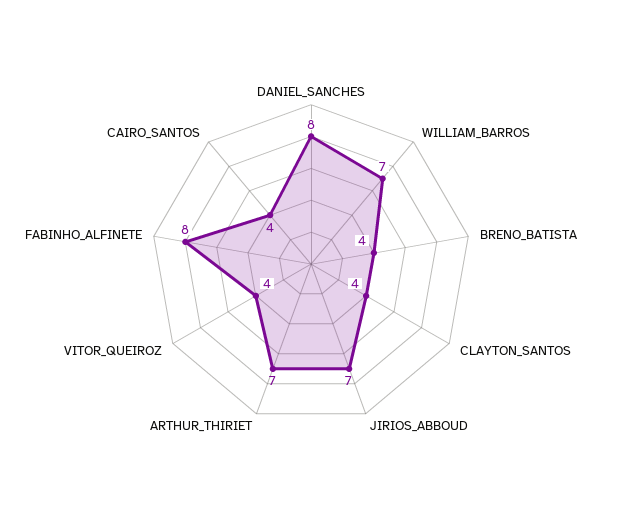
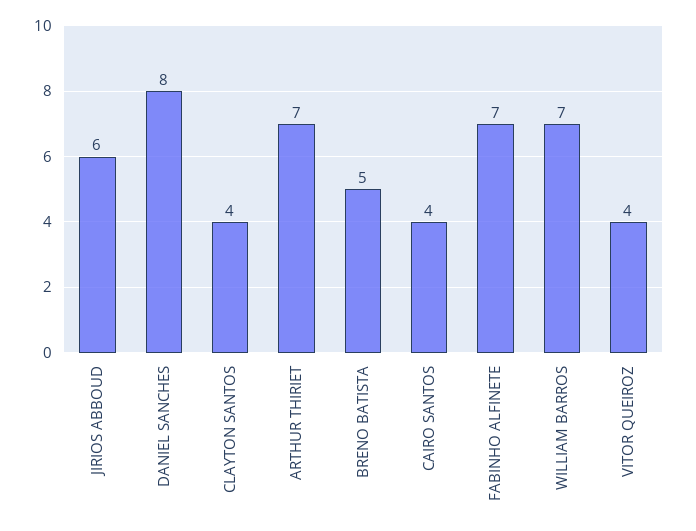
BRENO_BATISTA: 4 -> 5
JIRIOS_ABBOUD: 7 -> 6
FABINHO_ALFINETE: 8 -> 7

